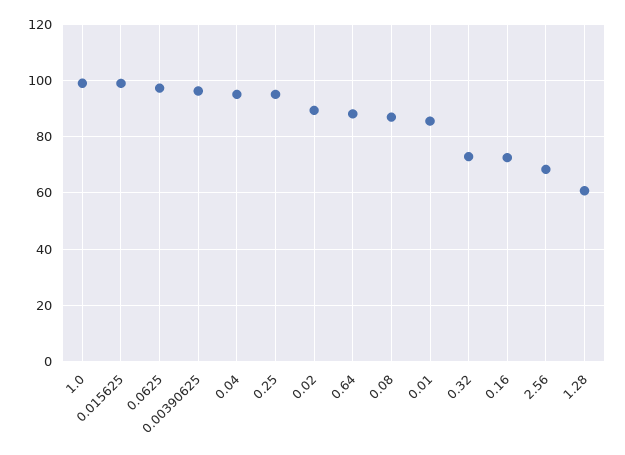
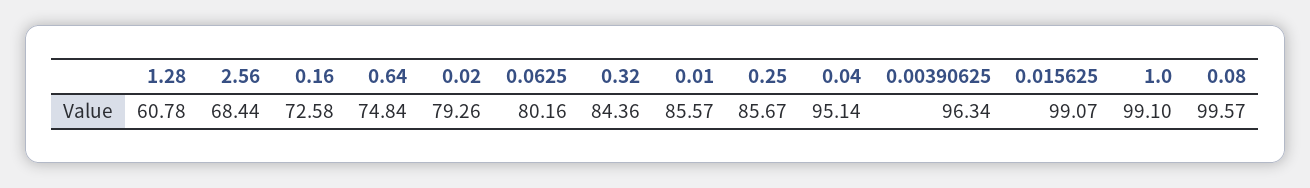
0.0625: 97.5 -> 80.16
0.25: 95 -> 85.67
0.02: 90 -> 79.26
0.64: 87.5 -> 74.84
0.08: 87.5 -> 99.57
0.32: 72.5 -> 84.36

